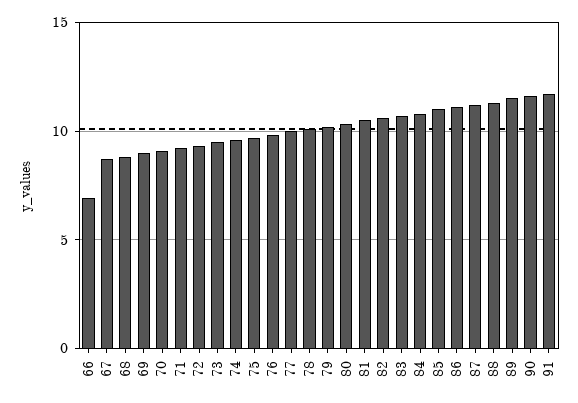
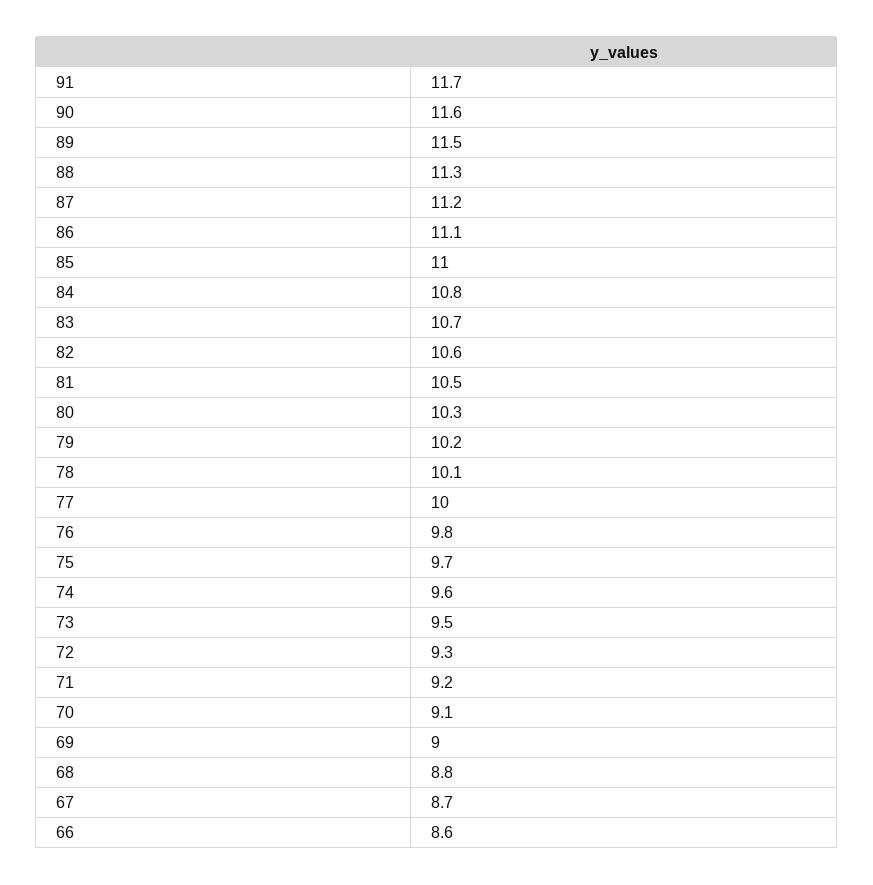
66: 7 -> 8.6

